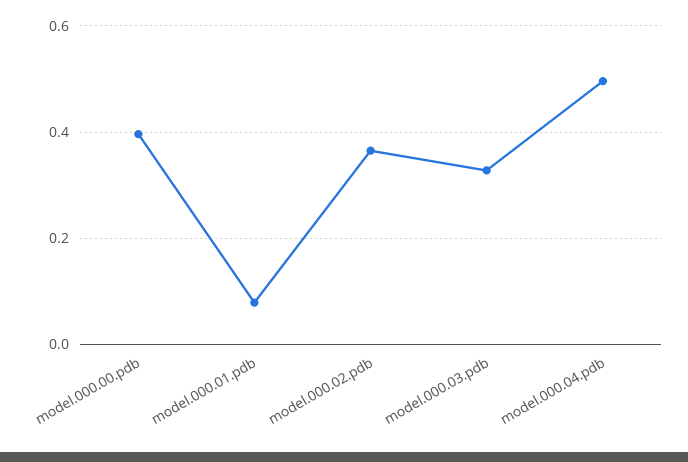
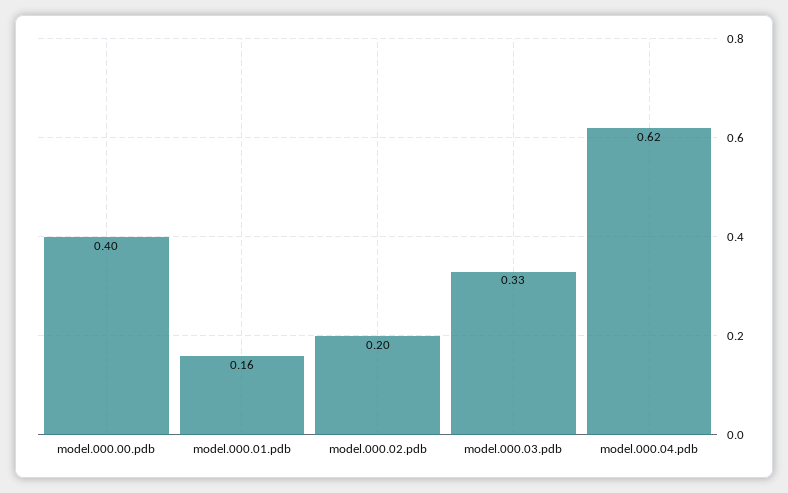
model.000.01.pdb: 0.08 -> 0.16
model.000.02.pdb: 0.36 -> 0.2
model.000.04.pdb: 0.5 -> 0.62

